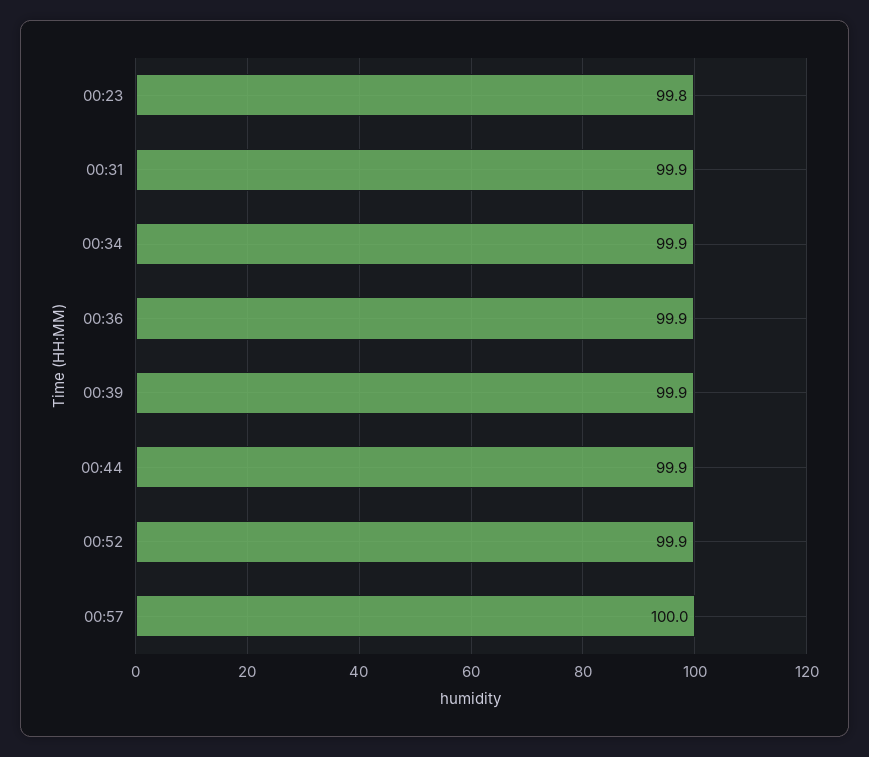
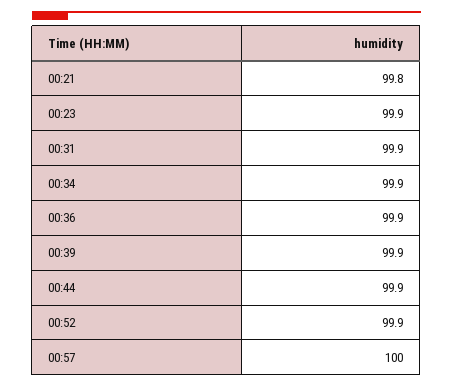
00:23: 99.8 -> 99.9
00:21: none -> 99.8

